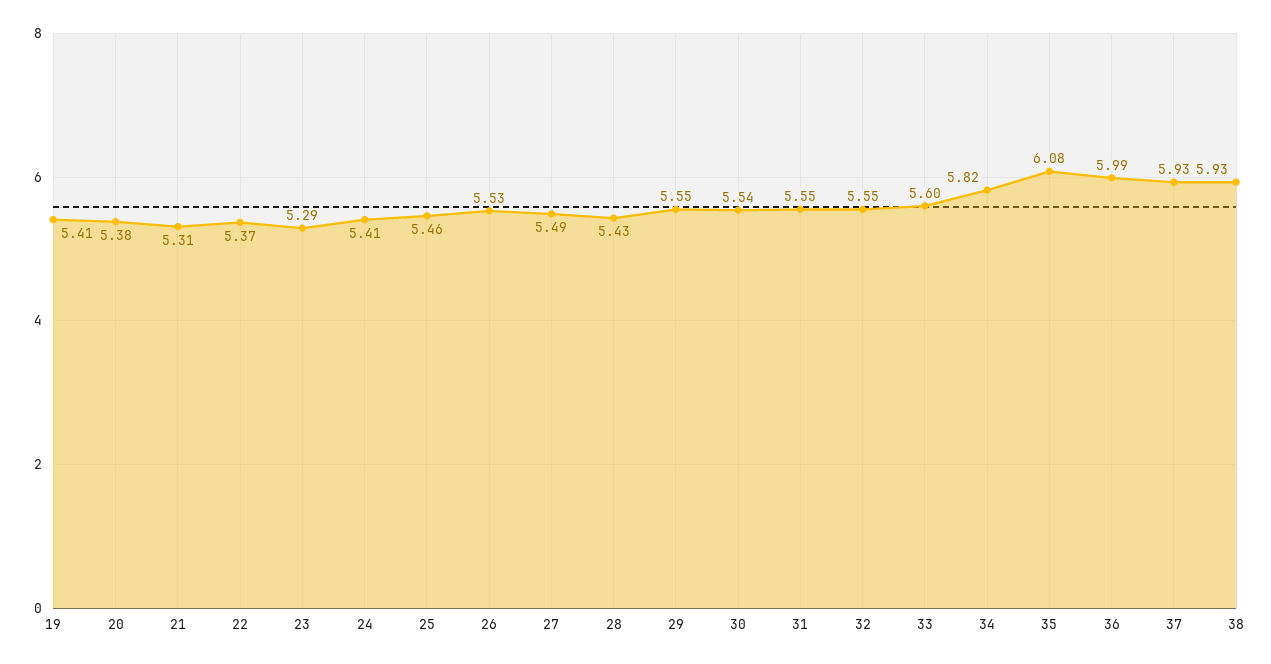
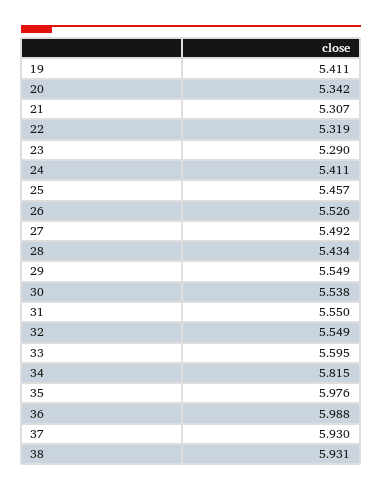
20: 5.38 -> 5.342
22: 5.37 -> 5.319
35: 6.08 -> 5.976

